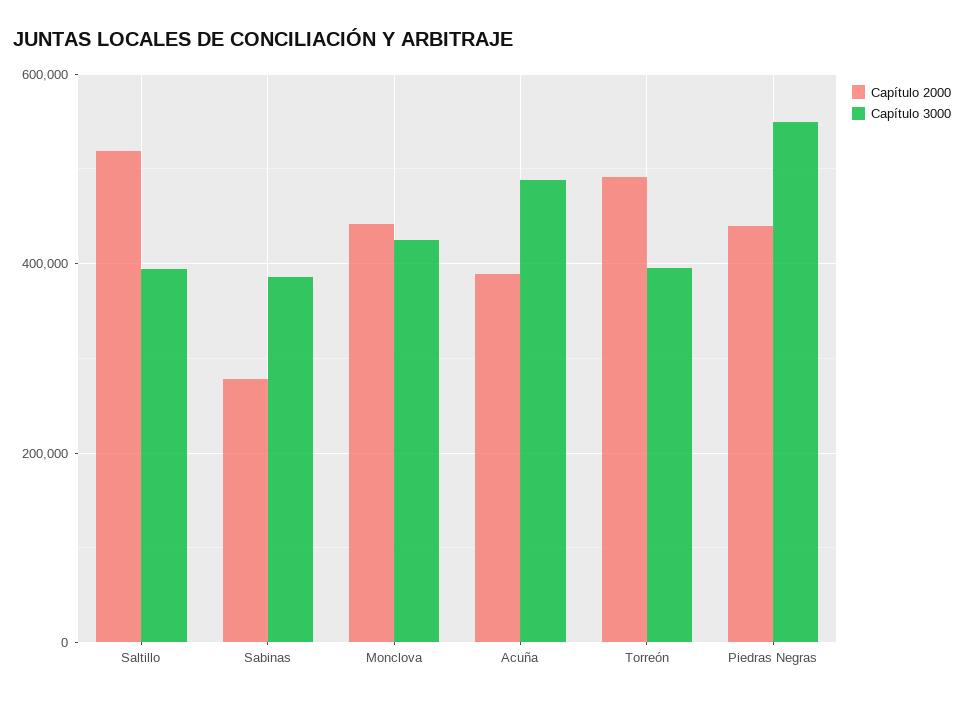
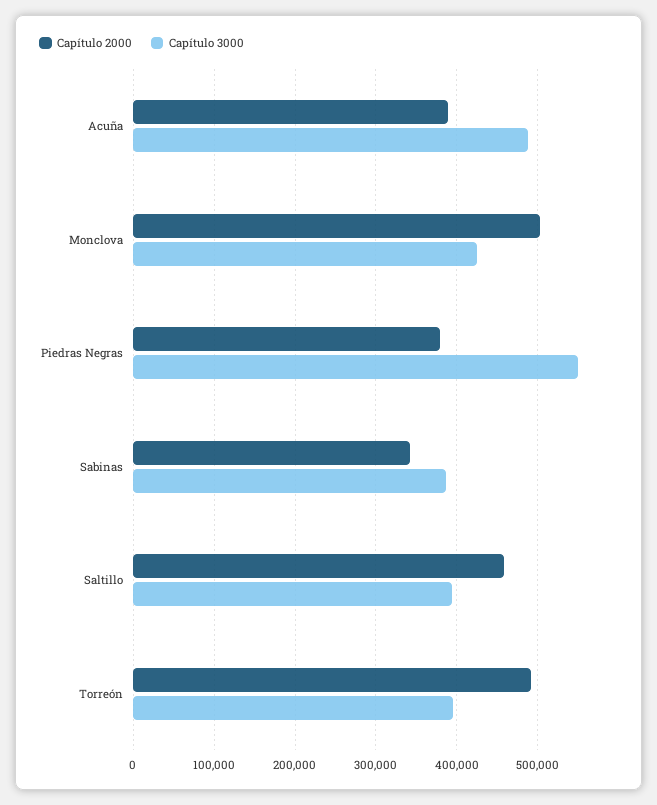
Capítulo 2000, Saltillo: 520000 -> 460000
Capítulo 2000, Sabinas: 280000 -> 340000
Capítulo 2000, Monclova: 440000 -> 500000
Capítulo 2000, Piedras Negras: 440000 -> 380000

